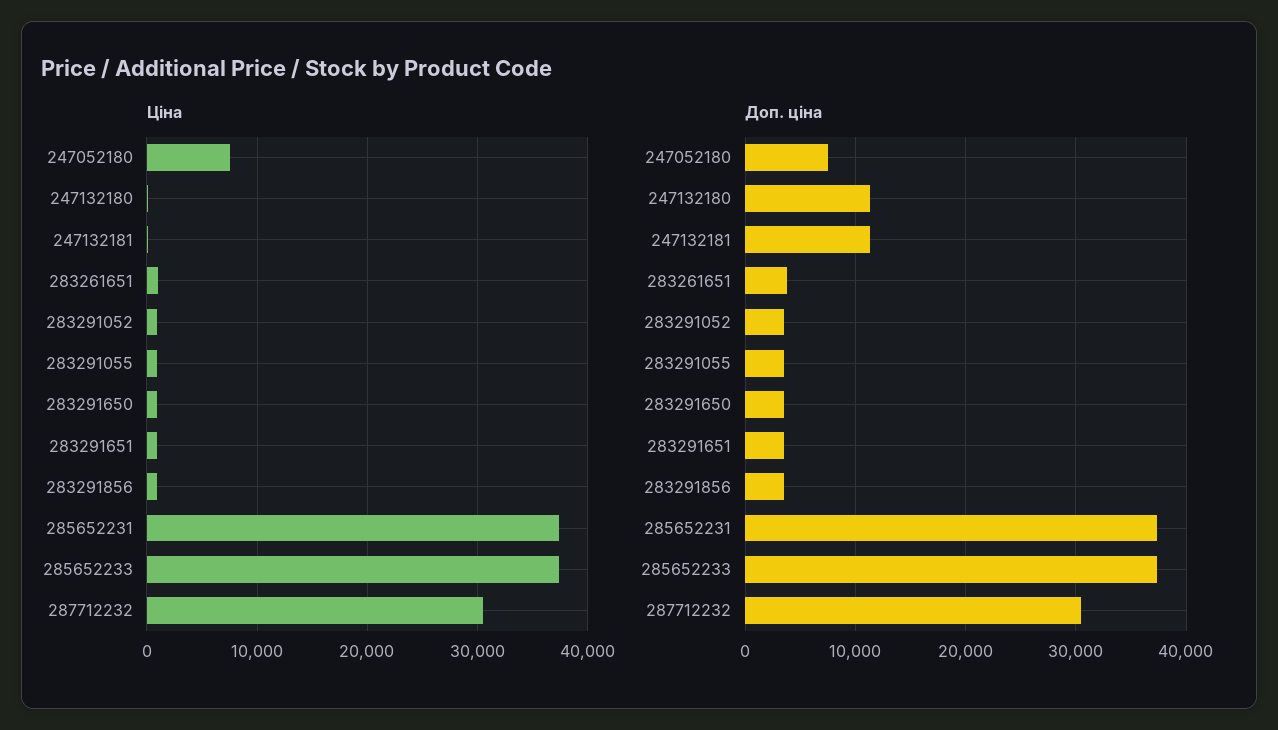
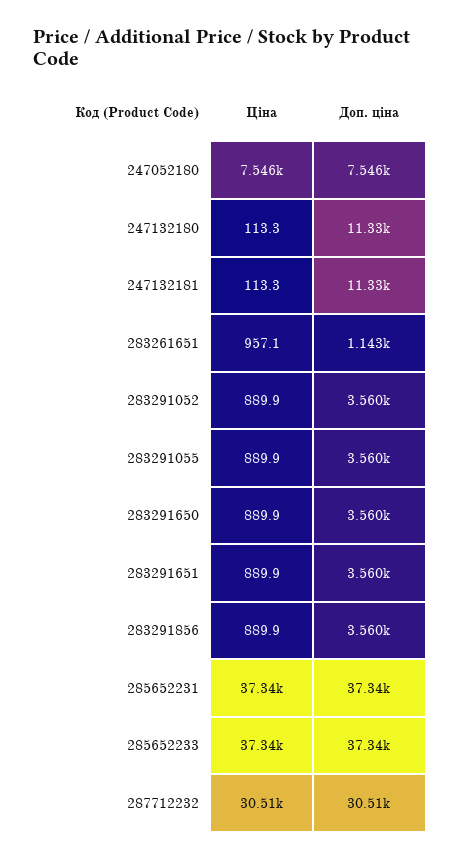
Доп. ціна, 283261651: 4000 -> 1143

